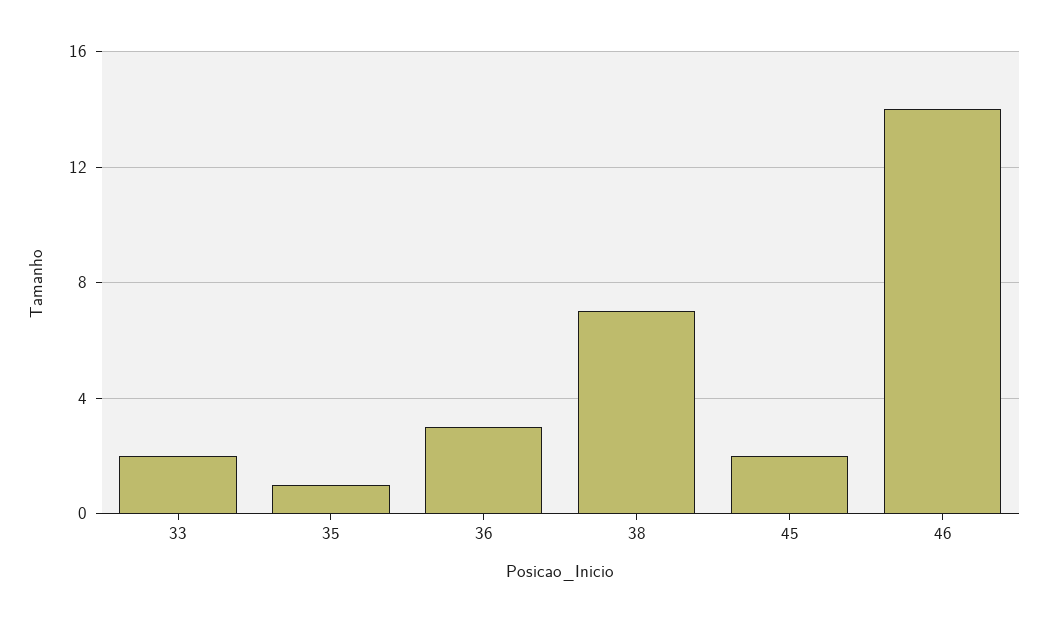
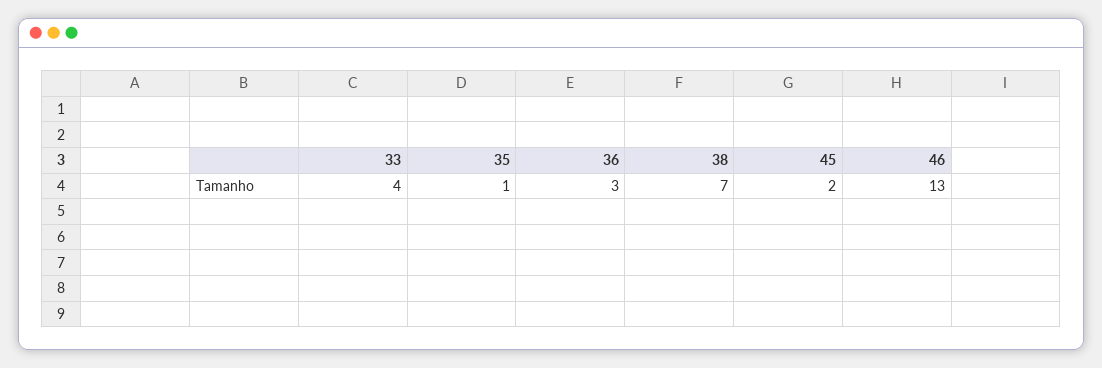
33: 2 -> 4
46: 14 -> 13

